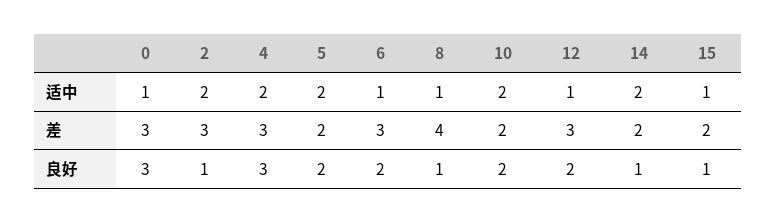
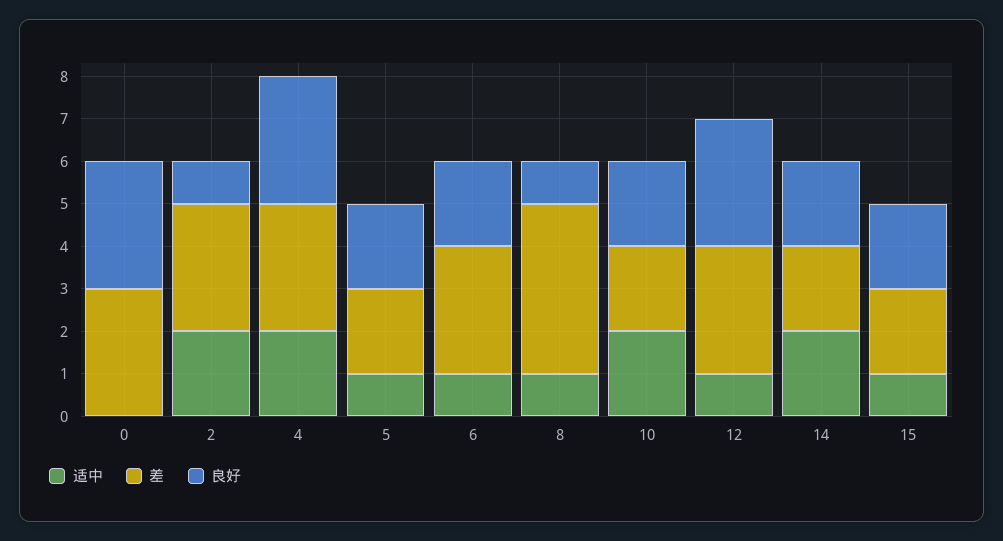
适中, 0: 1 -> 0
适中, 5: 2 -> 1
良好, 12: 2 -> 3
良好, 14: 1 -> 2
良好, 15: 1 -> 2

